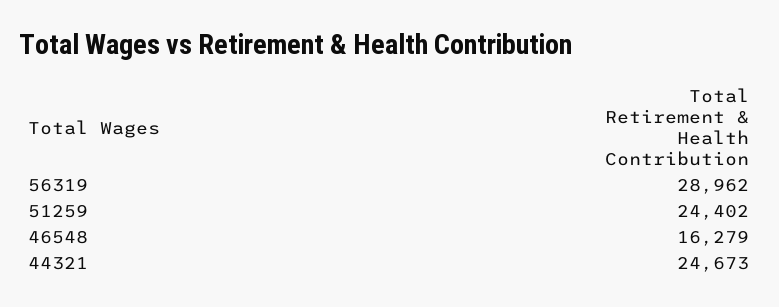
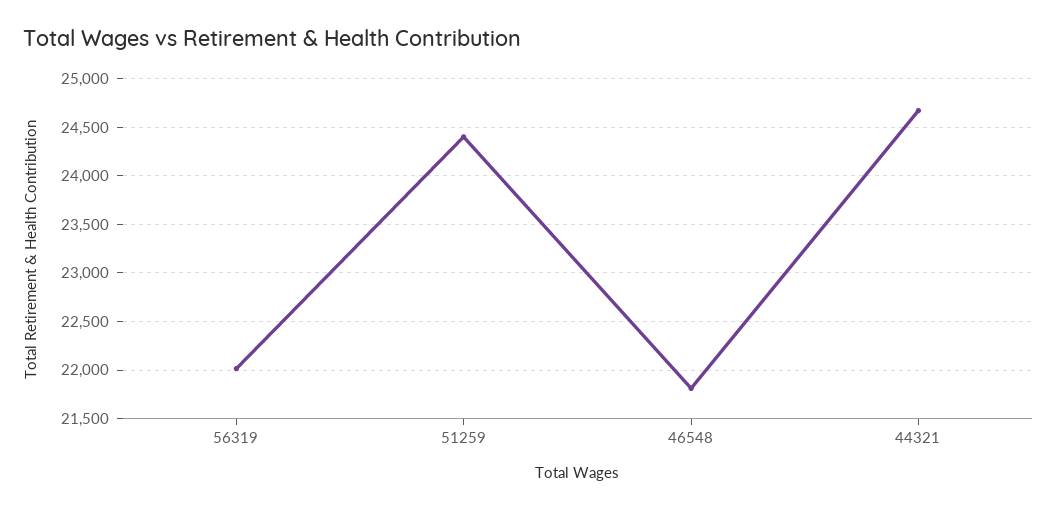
56319: 28962 -> 22000
46548: 16279 -> 21800

